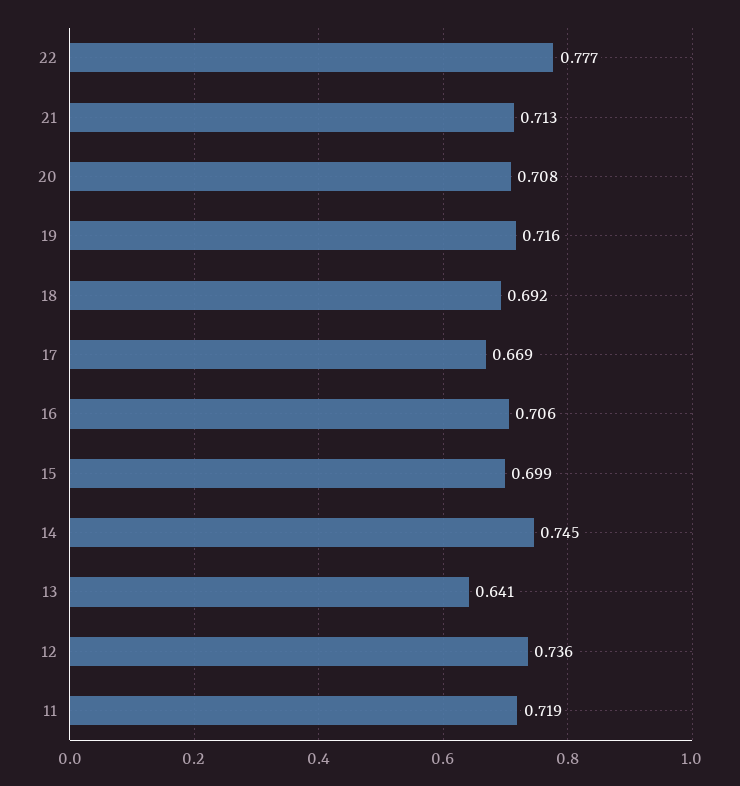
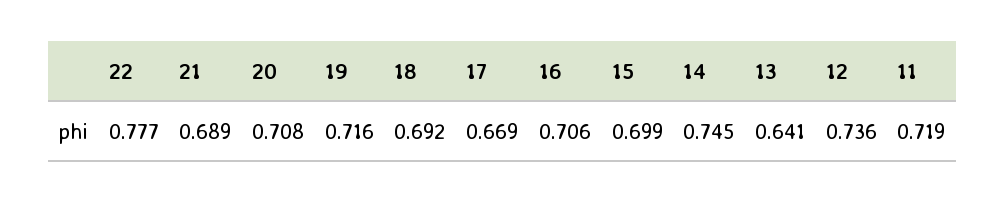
21: 0.713 -> 0.689

